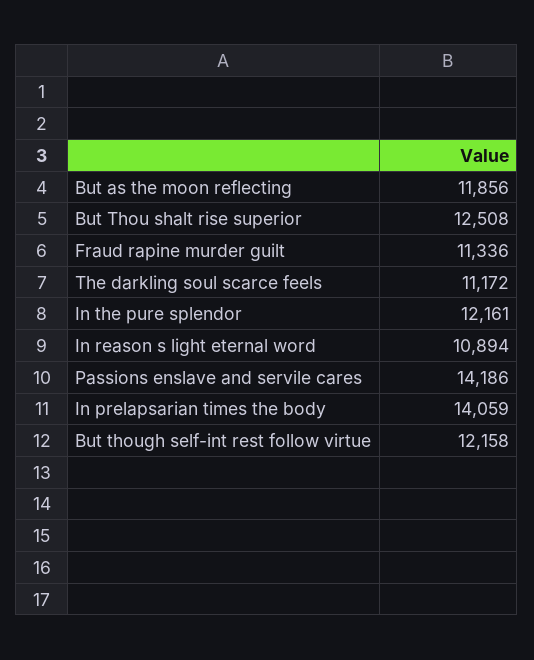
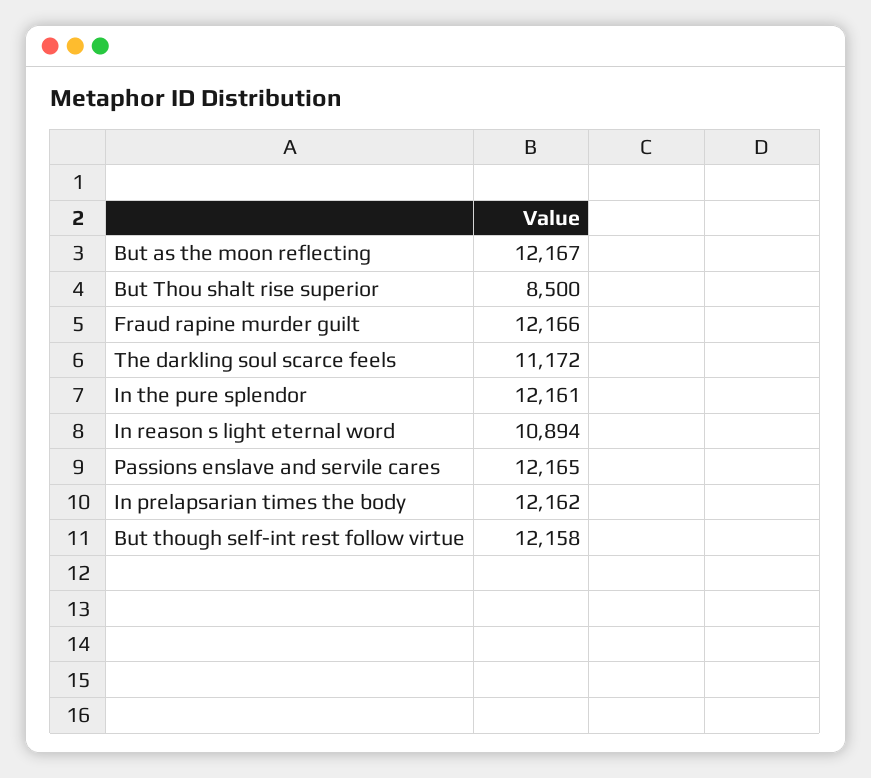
But as the moon reflecting: 11856 -> 12167
But Thou shalt rise superior: 12508 -> 8500
Fraud rapine murder guilt: 11336 -> 12166
Passions enslave and servile cares: 14186 -> 12165
In prelapsarian times the body: 14059 -> 12162

